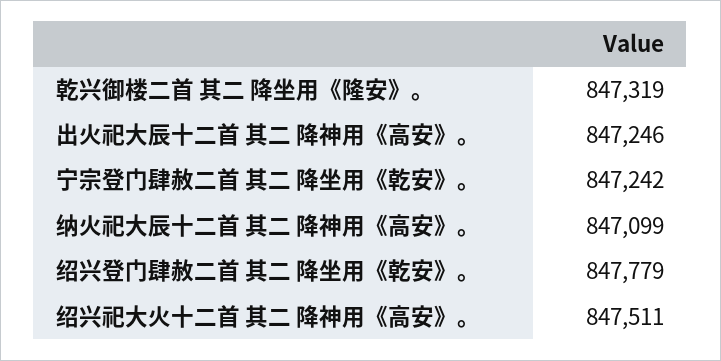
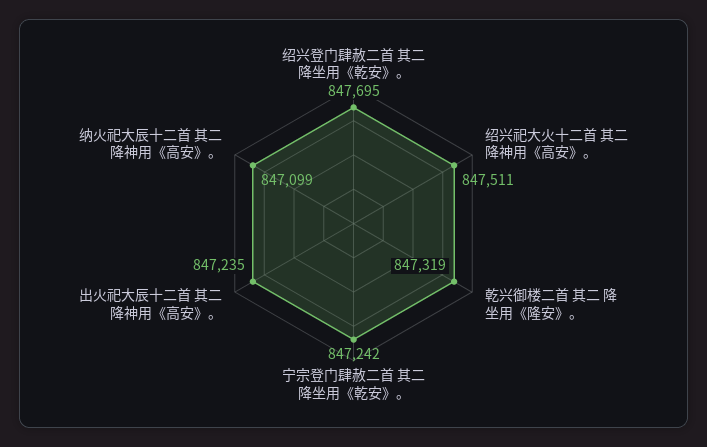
出火祀大辰十二首 其二 降神用《高安》。: 847246 -> 847235
绍兴登门肆赦二首 其二 降坐用《乾安》。: 847779 -> 847695

